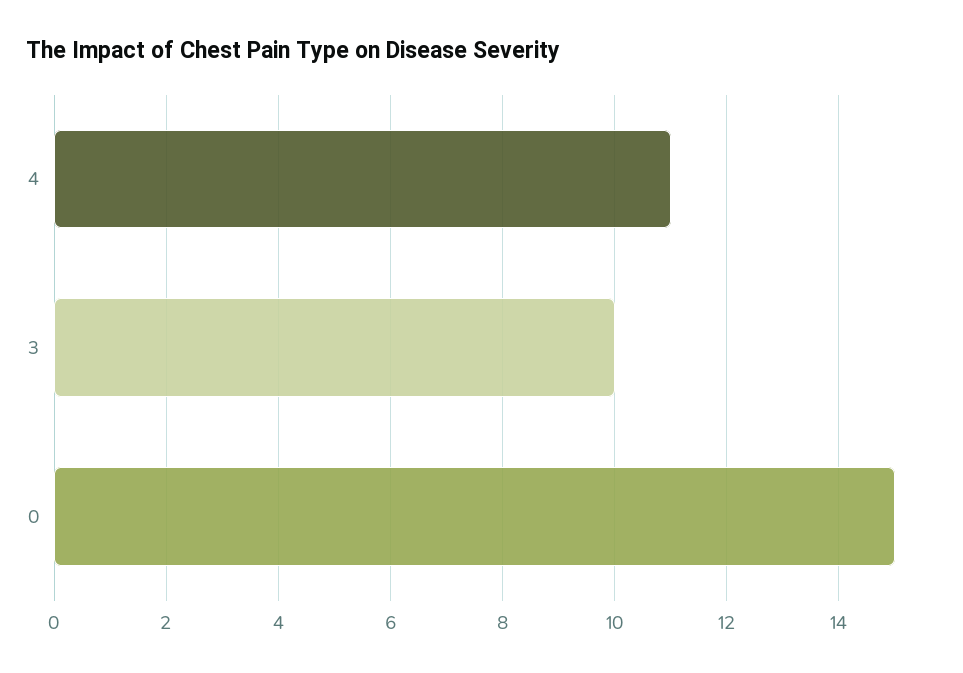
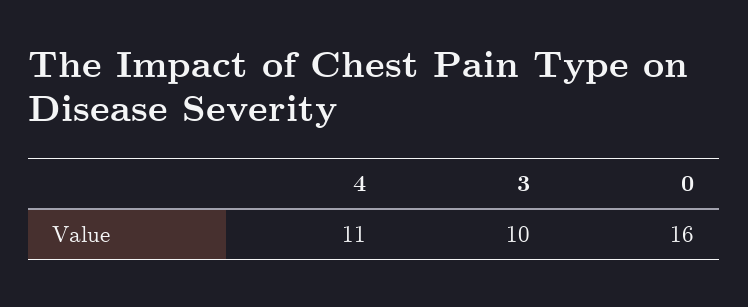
0: 15 -> 16

